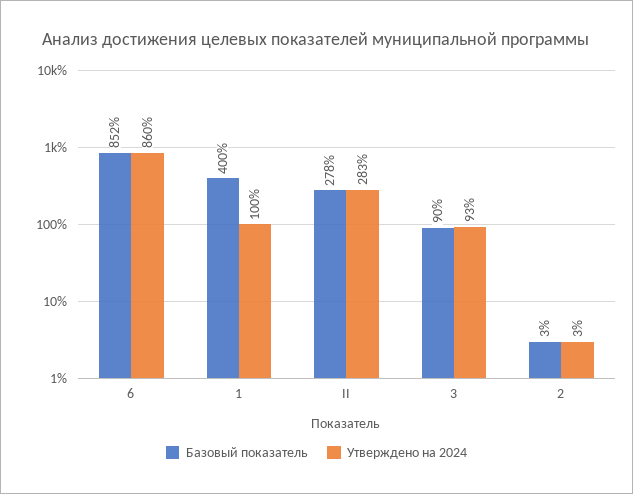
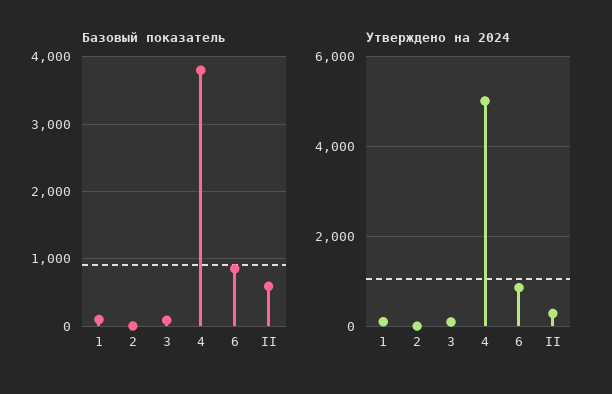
Базовый показатель, 1: 400 -> 100
Базовый показатель, II: 278 -> 600
Базовый показатель, 4: none -> 3800
Утверждено на 2024, 4: none -> 5000

